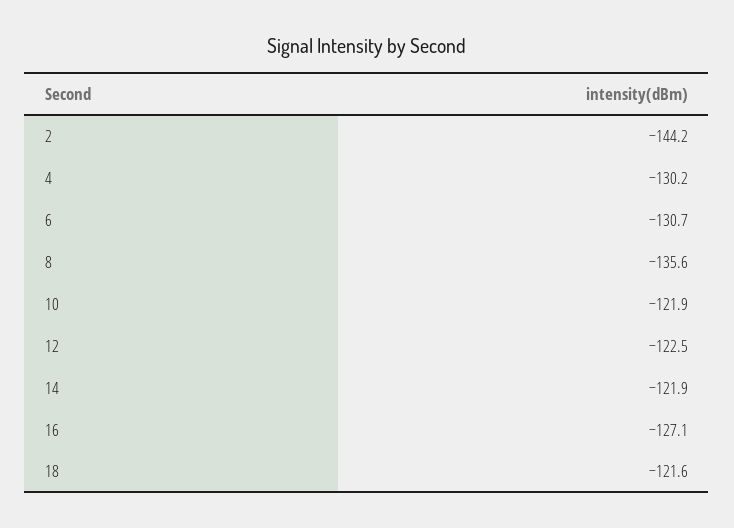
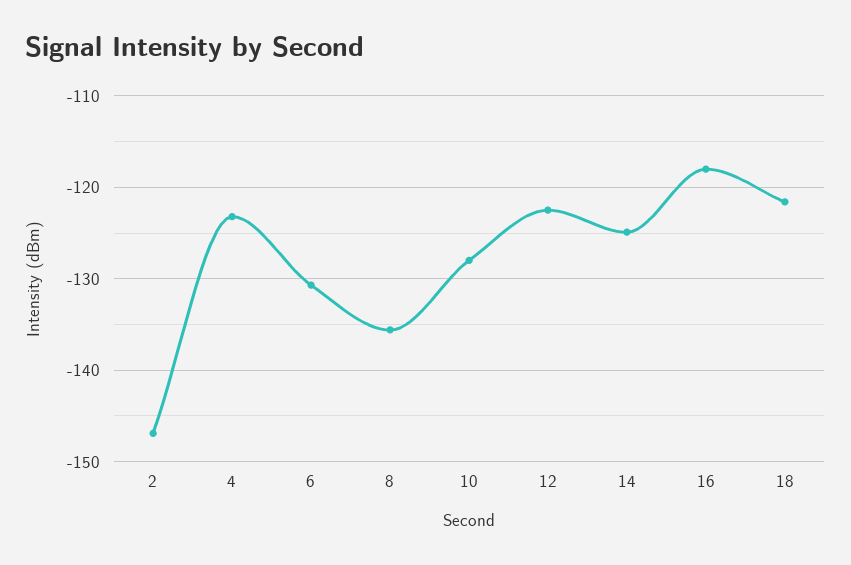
2: -144.2 -> -147
4: -130.2 -> -123
10: -121.9 -> -128
14: -121.9 -> -125
16: -127.1 -> -118

